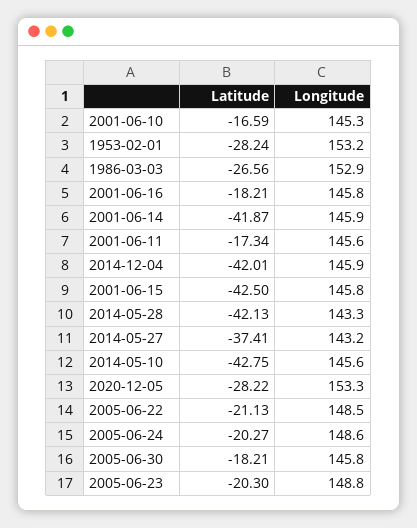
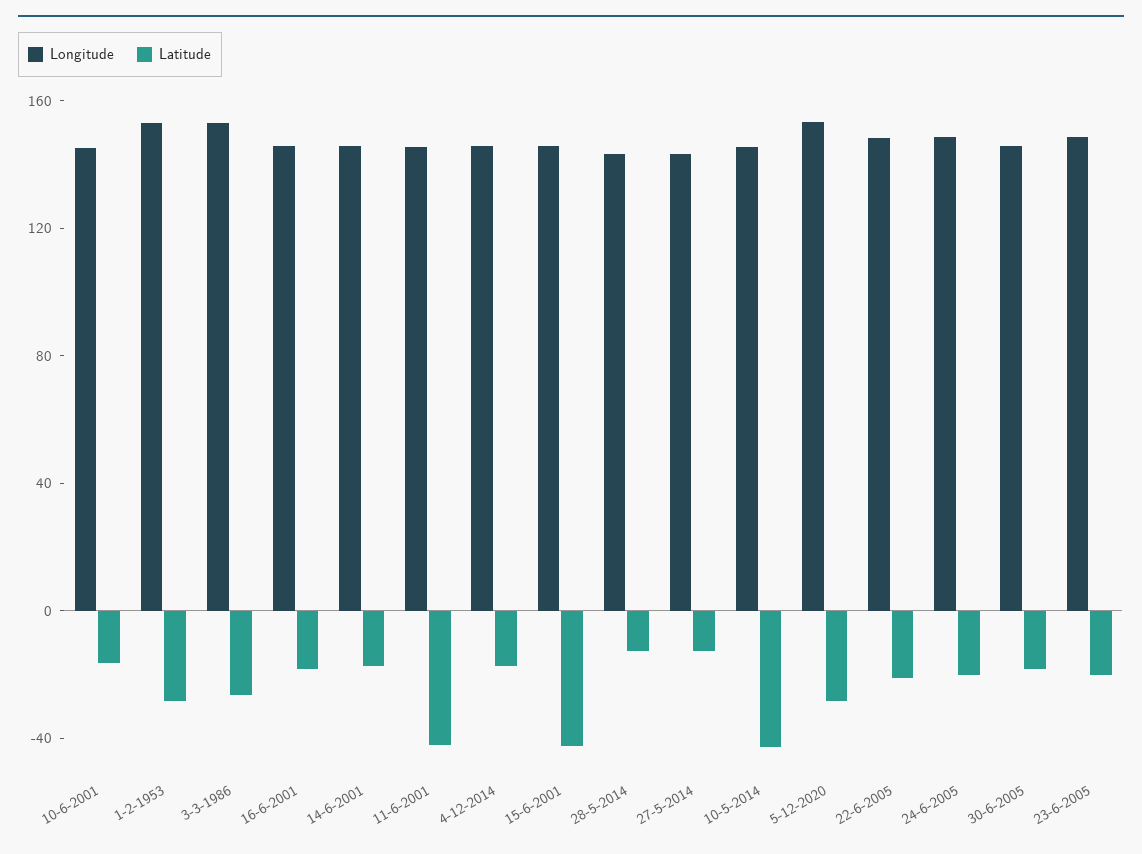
Latitude, 2001-06-14: -41.87 -> -20
Latitude, 2001-06-11: -17.34 -> -40
Latitude, 2014-12-04: -42.01 -> -20
Latitude, 2014-05-28: -42.13 -> -10
Latitude, 2014-05-27: -37.41 -> -10

